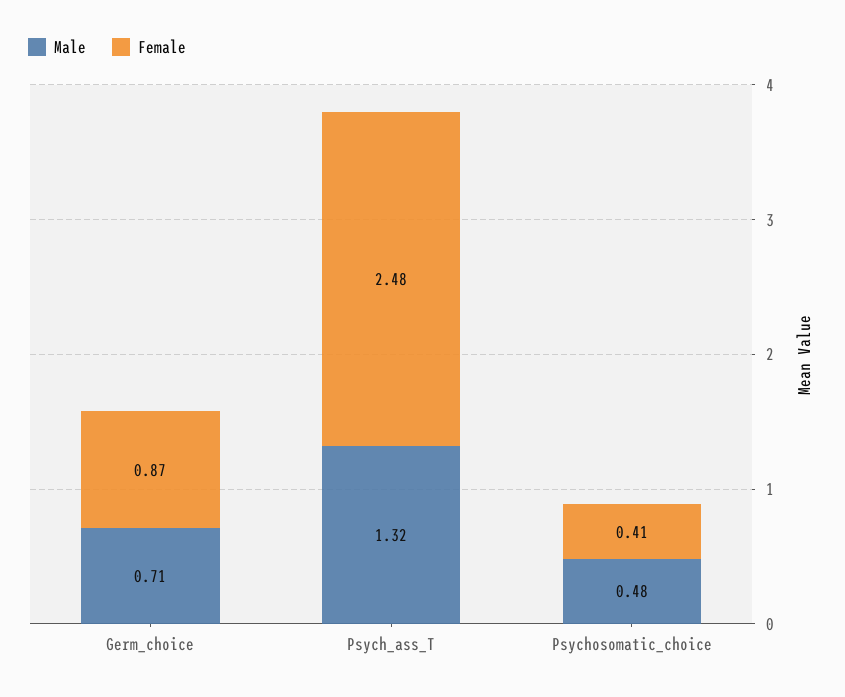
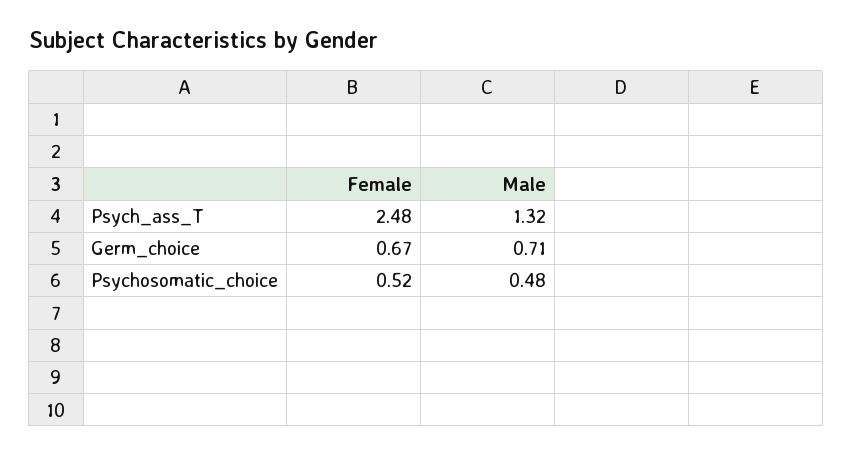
Female, Germ_choice: 0.87 -> 0.67
Female, Psychosomatic_choice: 0.41 -> 0.52

